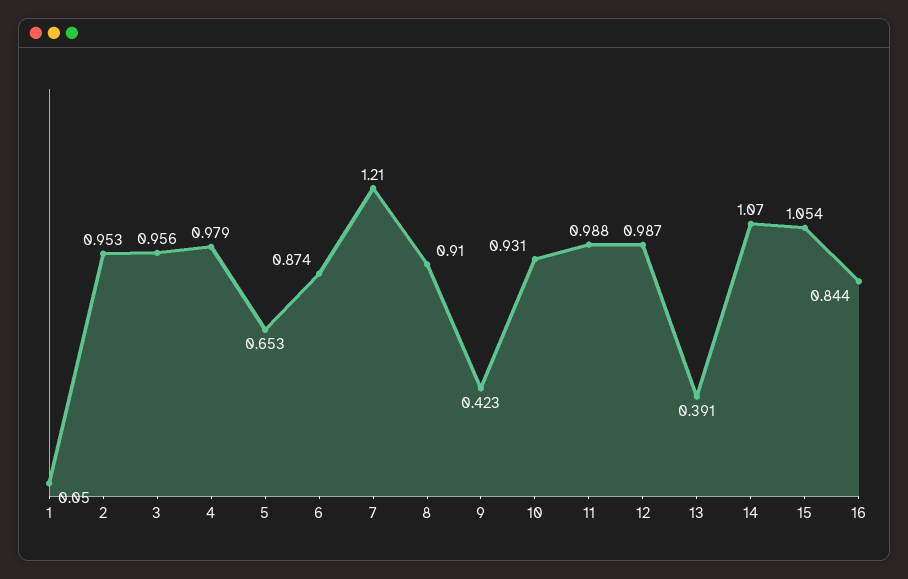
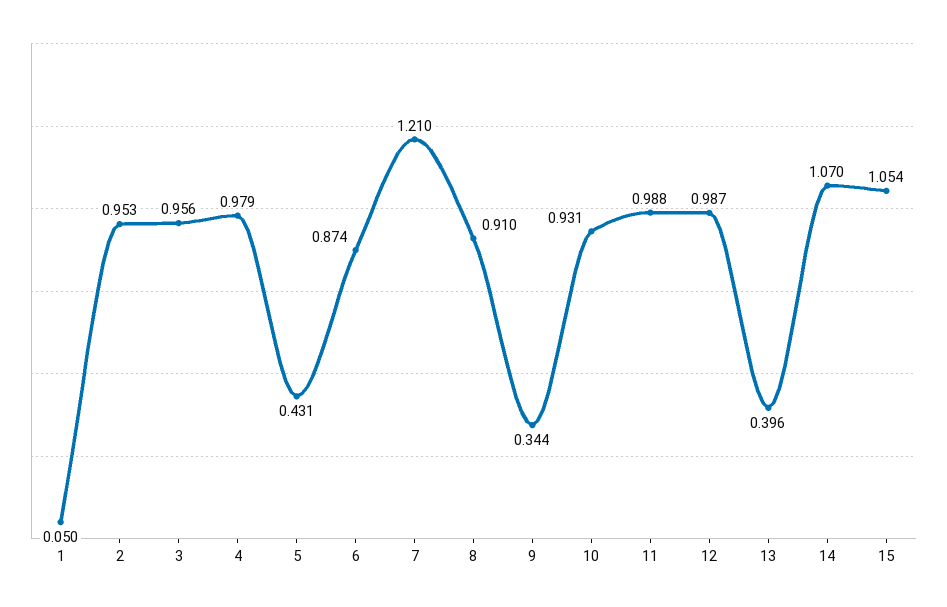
5: 0.653 -> 0.431
9: 0.423 -> 0.344
13: 0.391 -> 0.396
16: 0.844 -> none

